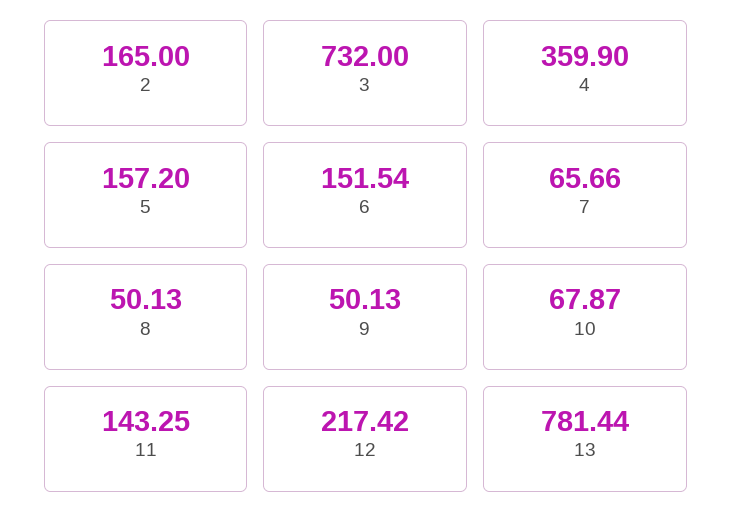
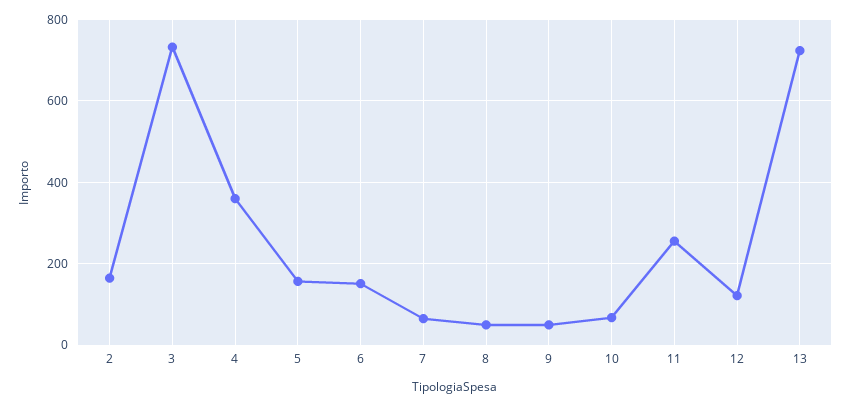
11: 143.25 -> 260
12: 217.42 -> 120
13: 781.44 -> 720

